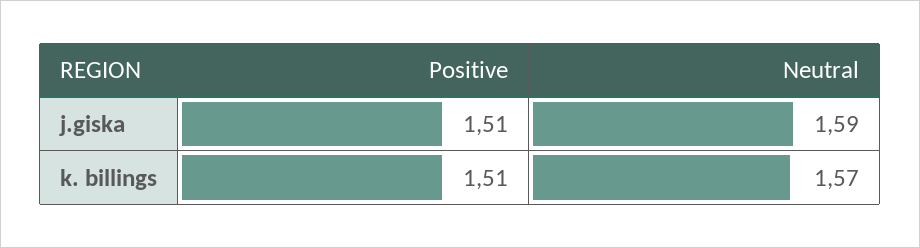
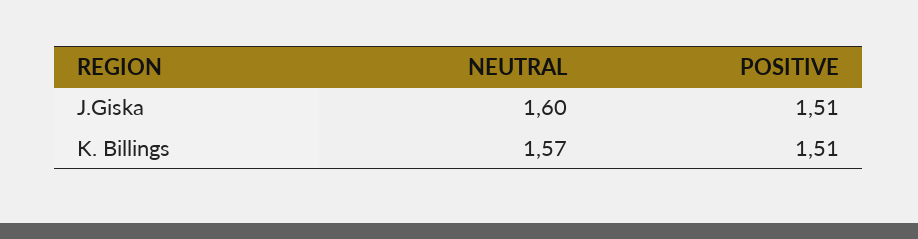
Neutral, j.giska: 1.59 -> 1.6

